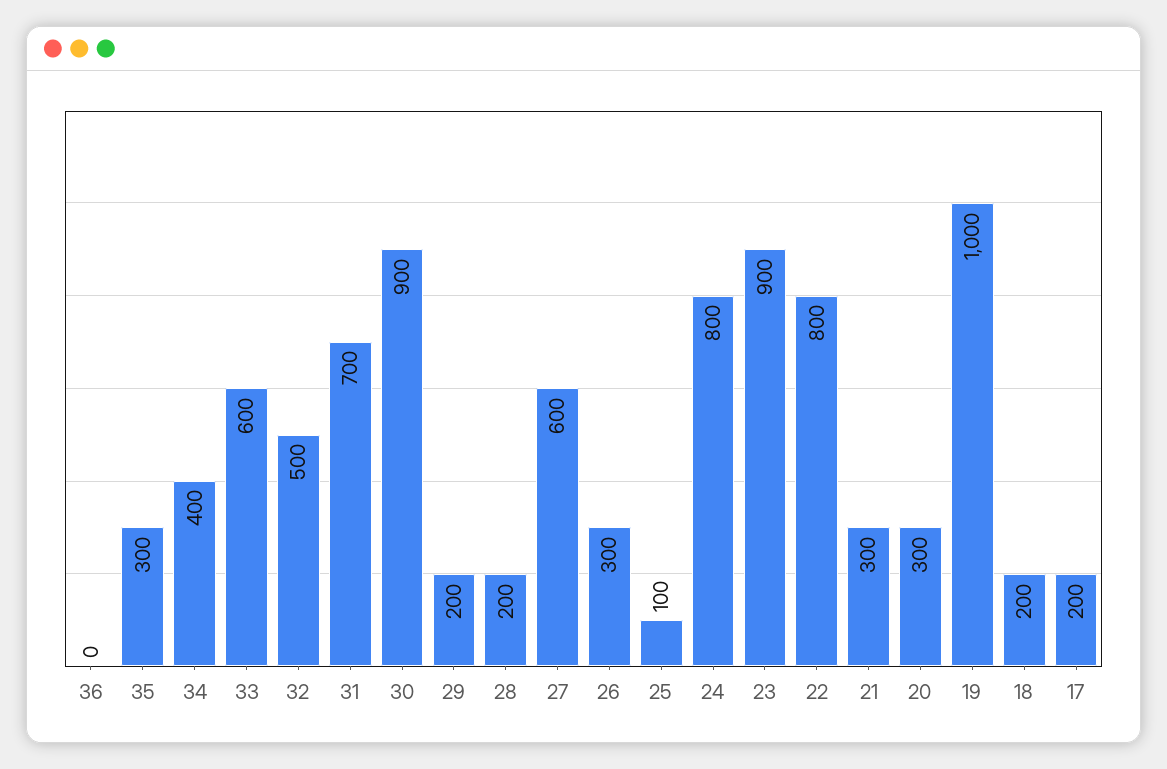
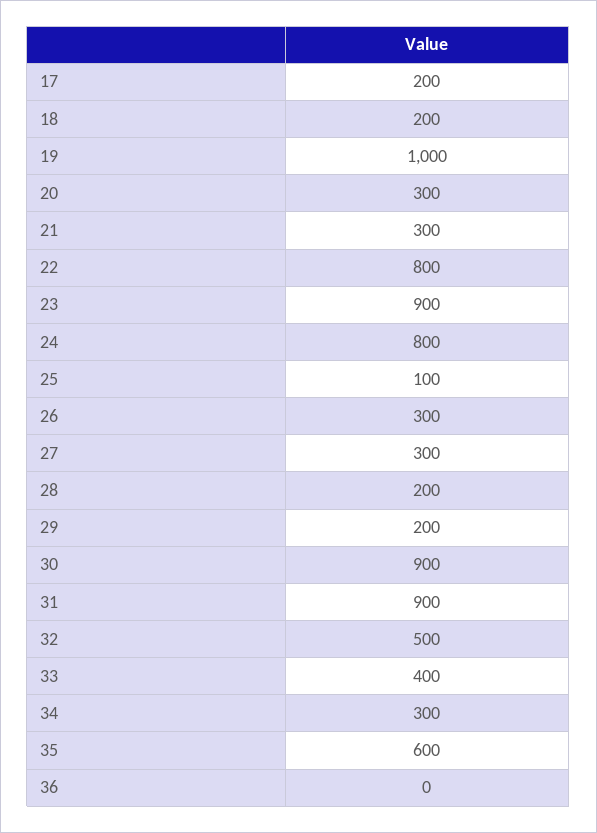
35: 300 -> 600
34: 400 -> 300
33: 600 -> 400
31: 700 -> 900
27: 600 -> 300

